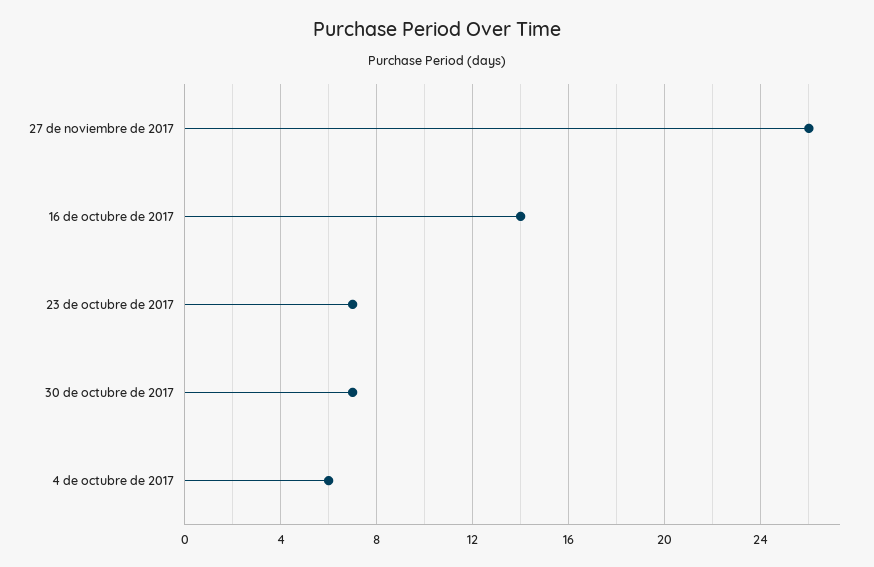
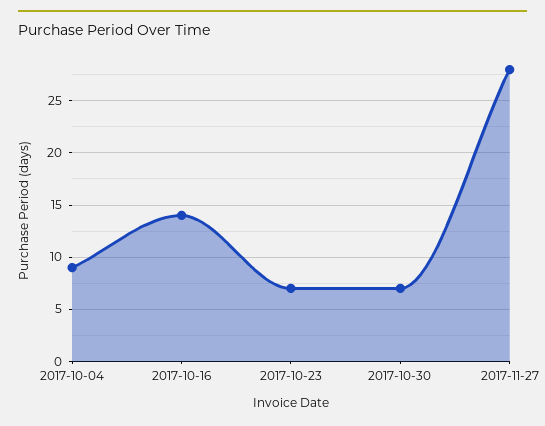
27 de noviembre de 2017: 26 -> 28
4 de octubre de 2017: 6 -> 9

